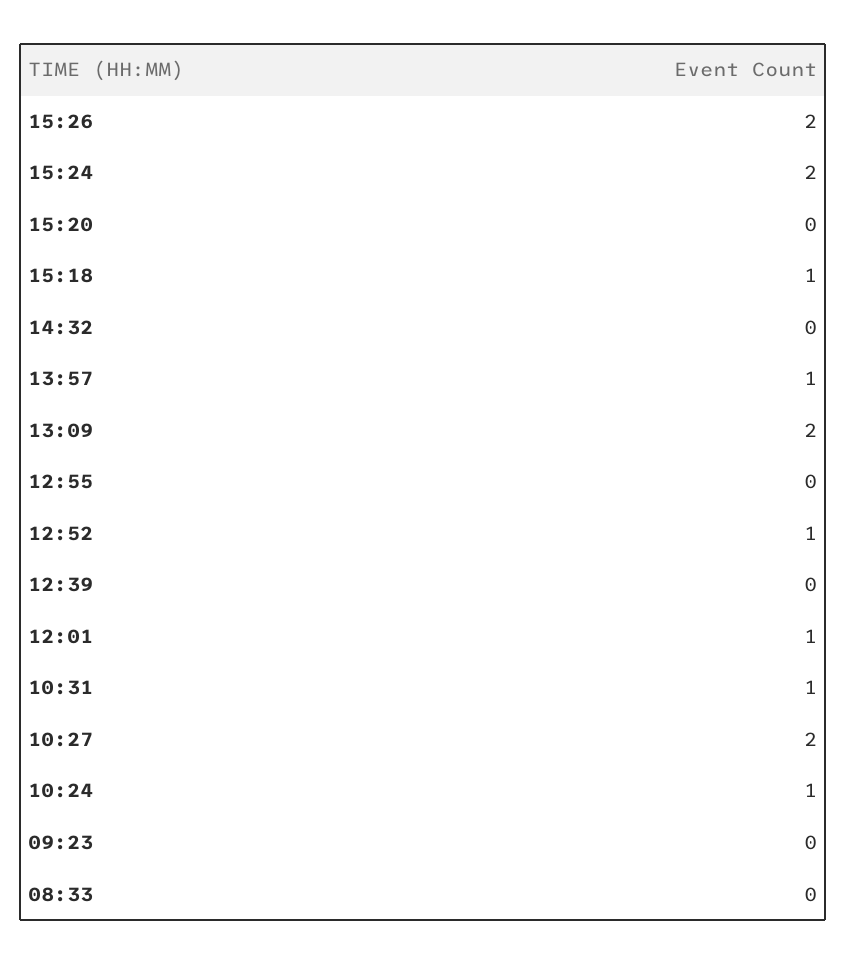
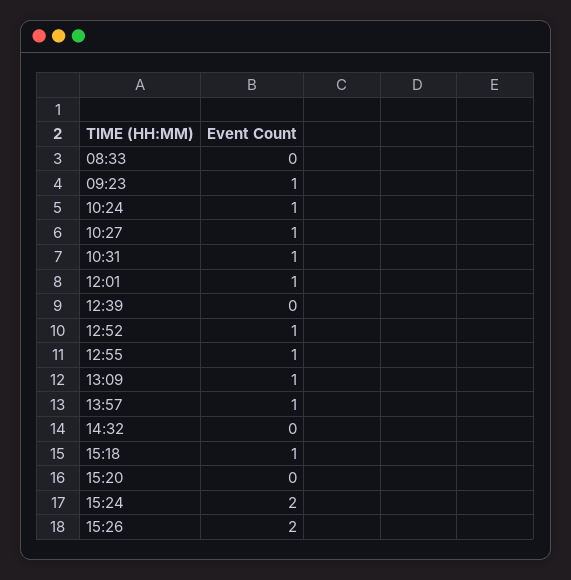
13:09: 2 -> 1
12:55: 0 -> 1
10:27: 2 -> 1
09:23: 0 -> 1

